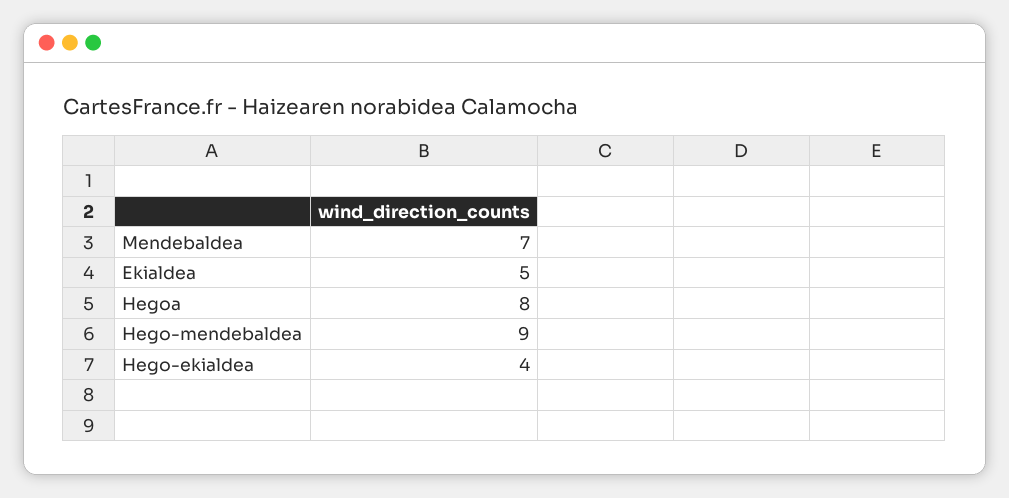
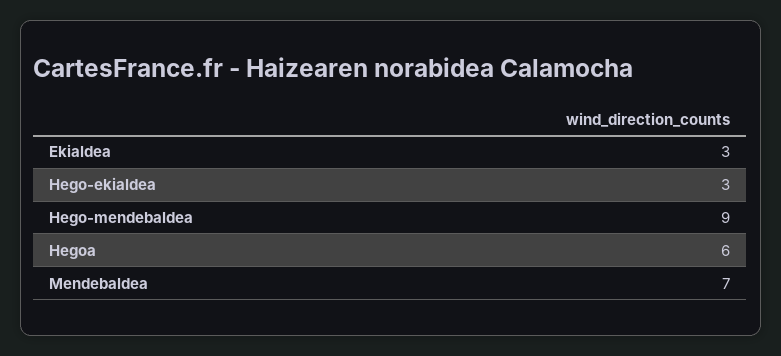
Ekialdea: 5 -> 3
Hegoa: 8 -> 6
Hego-ekialdea: 4 -> 3

